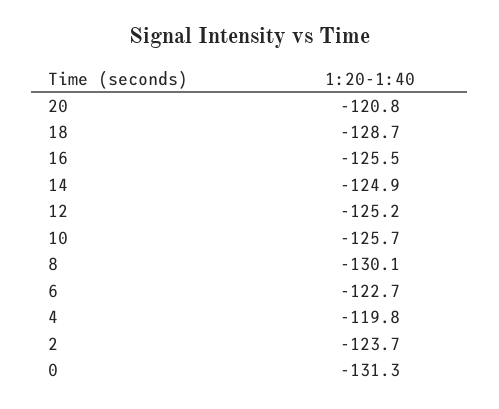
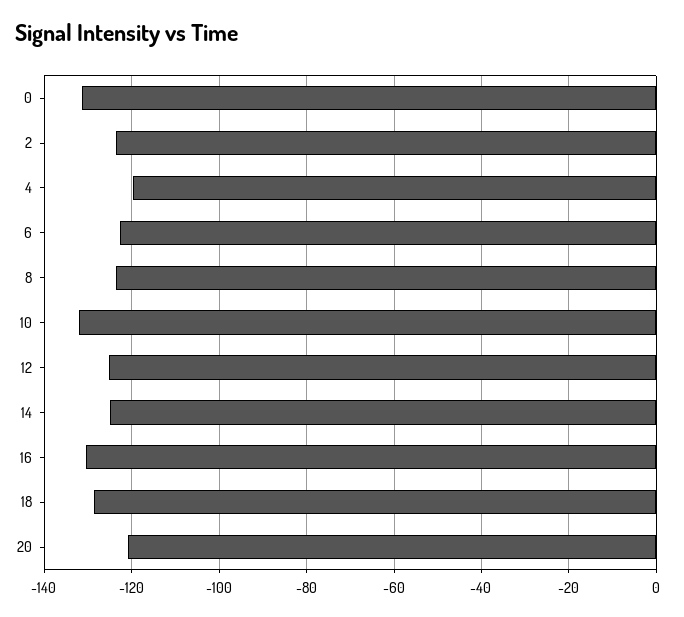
16: -125.5 -> -130
10: -125.7 -> -132
8: -130.1 -> -124

